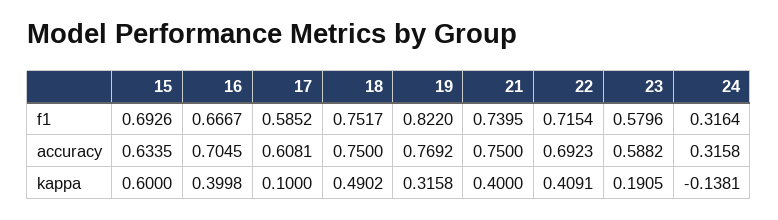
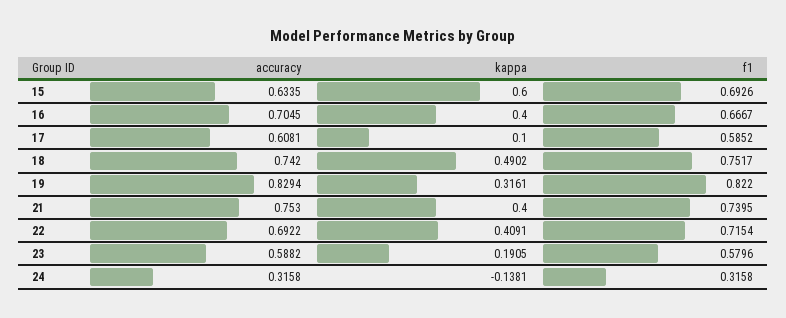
24, f1: 0.3164 -> 0.3158
18, accuracy: 0.75 -> 0.742
19, accuracy: 0.7692 -> 0.8294
21, accuracy: 0.75 -> 0.753
22, accuracy: 0.6923 -> 0.6922
16, kappa: 0.3998 -> 0.4
19, kappa: 0.3158 -> 0.3161

